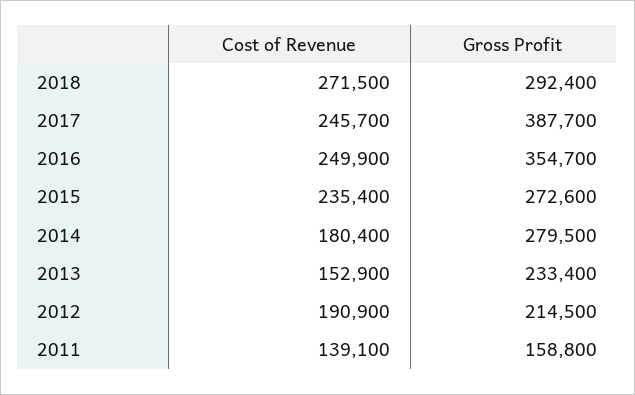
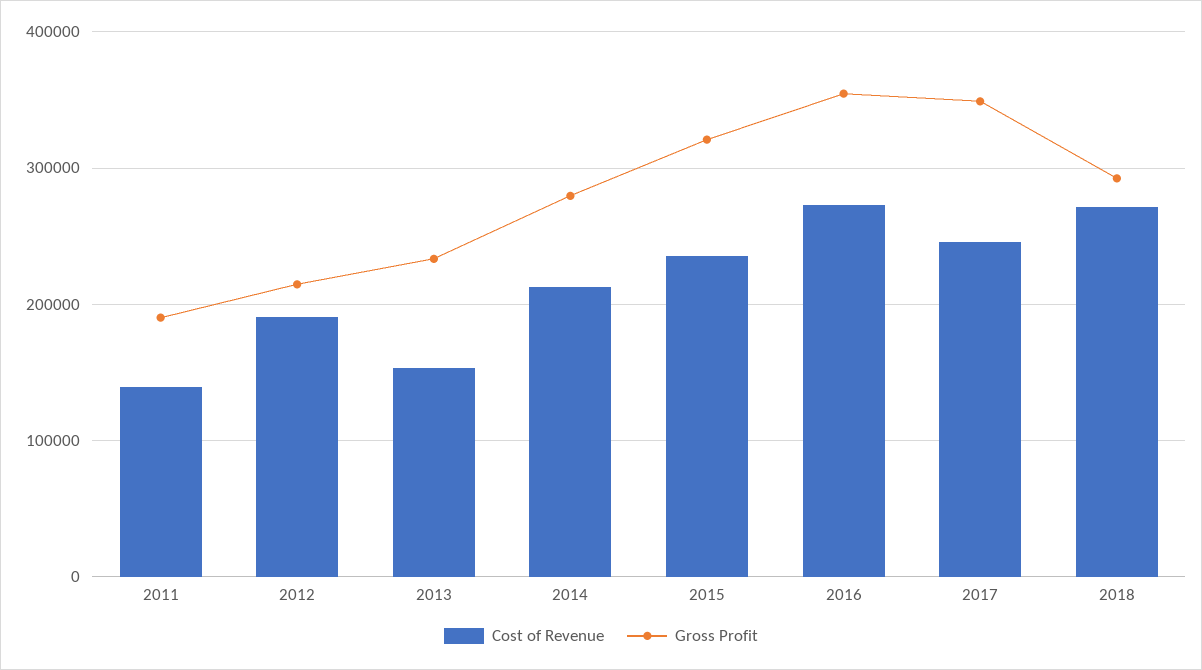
Gross Profit, 2017: 387700 -> 350000
Cost of Revenue, 2016: 249900 -> 270000
Gross Profit, 2015: 272600 -> 320000
Cost of Revenue, 2014: 180400 -> 210000
Gross Profit, 2011: 158800 -> 190000

